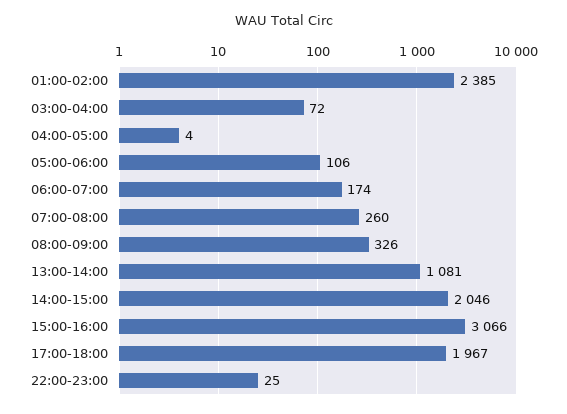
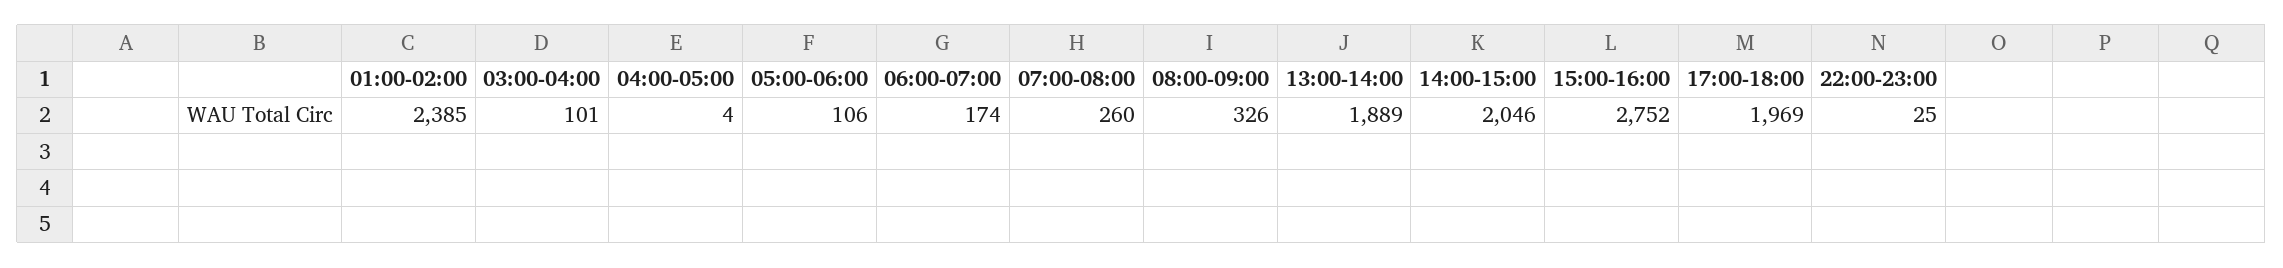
03:00-04:00: 72 -> 101
13:00-14:00: 1081 -> 1889
15:00-16:00: 3066 -> 2752
17:00-18:00: 1967 -> 1969

